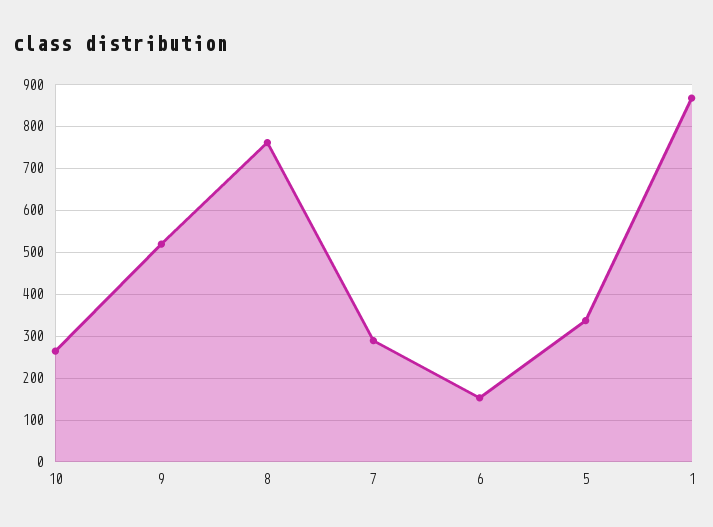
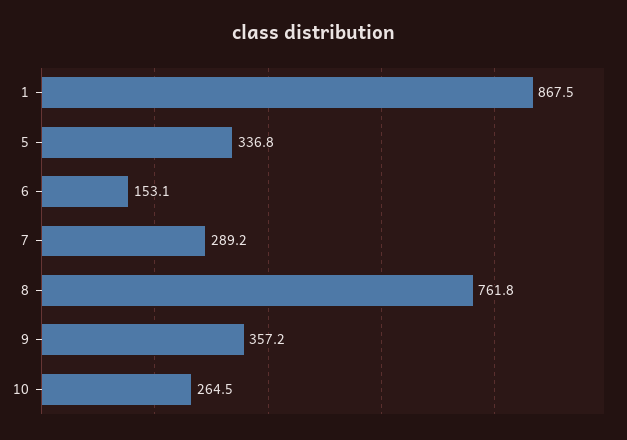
9: 520 -> 357.2

